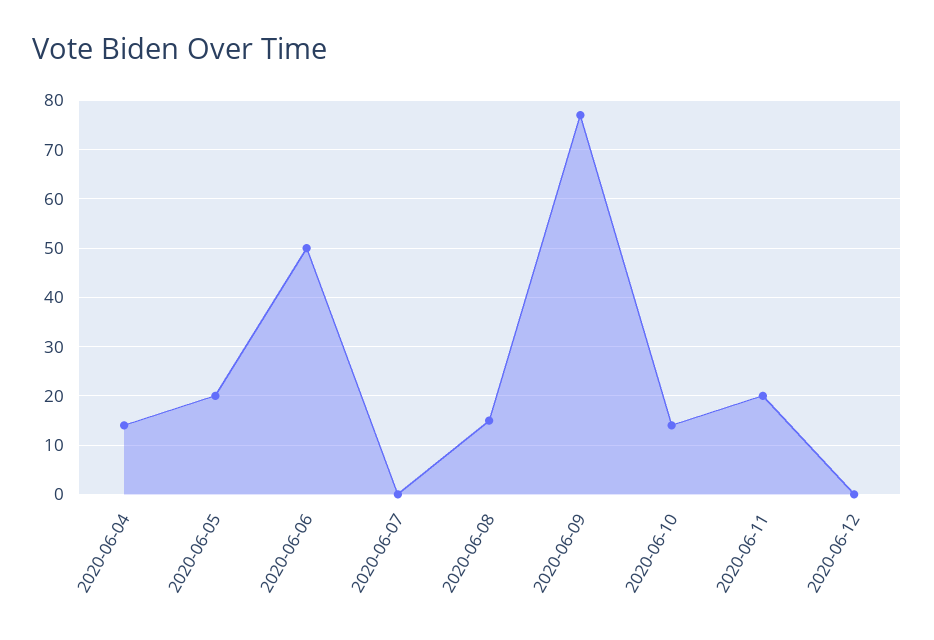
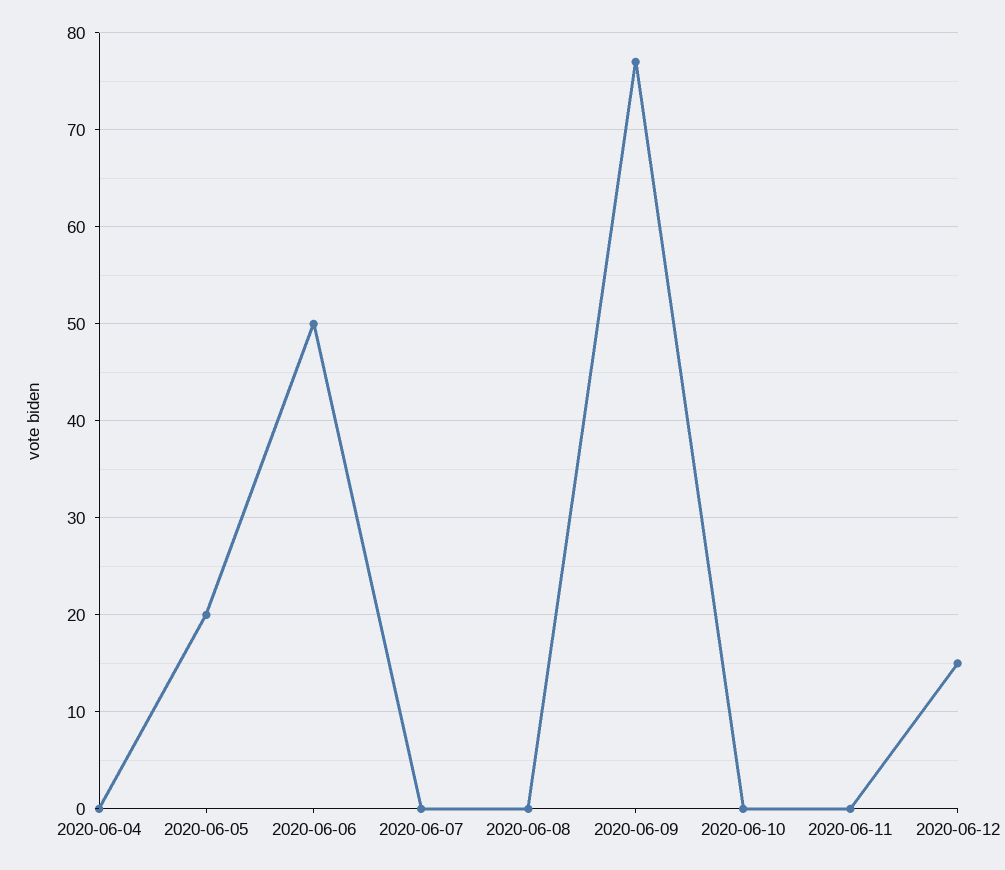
2020-06-04: 15 -> 0
2020-06-08: 15 -> 0
2020-06-10: 15 -> 0
2020-06-11: 20 -> 0
2020-06-12: 0 -> 15

